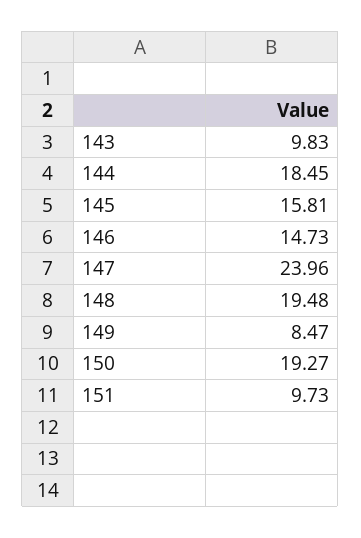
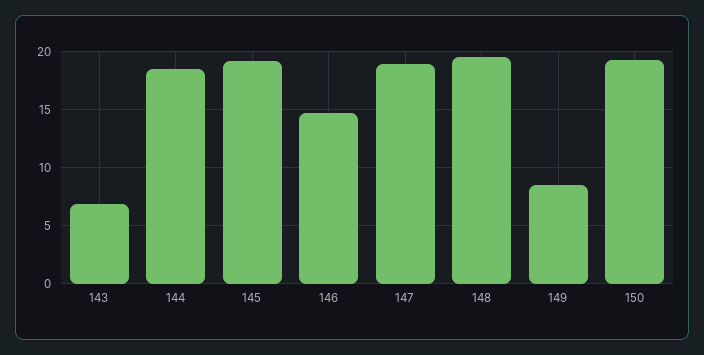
143: 9.83 -> 7
145: 15.81 -> 19
147: 23.96 -> 19
151: 9.73 -> none

